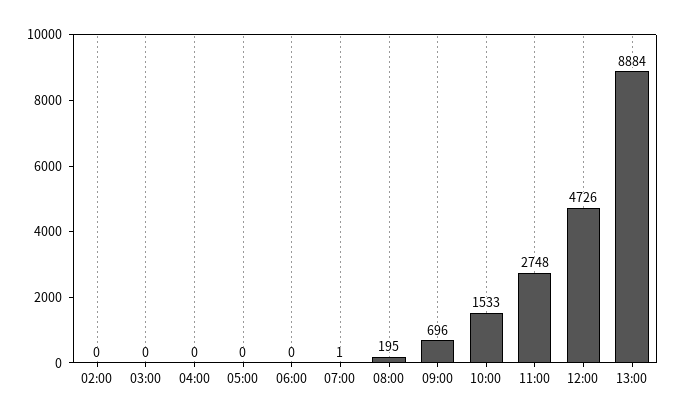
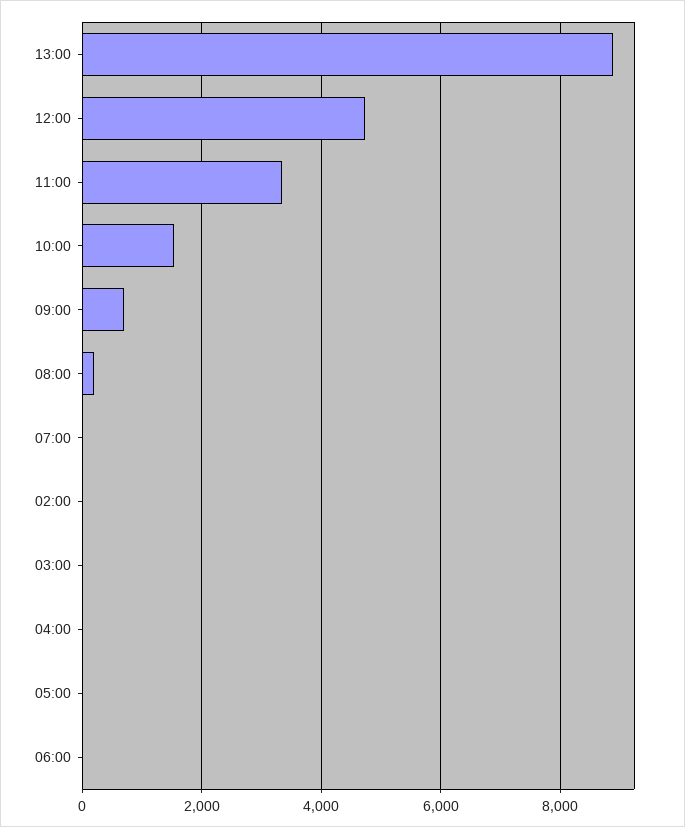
11:00: 2748 -> 3400

